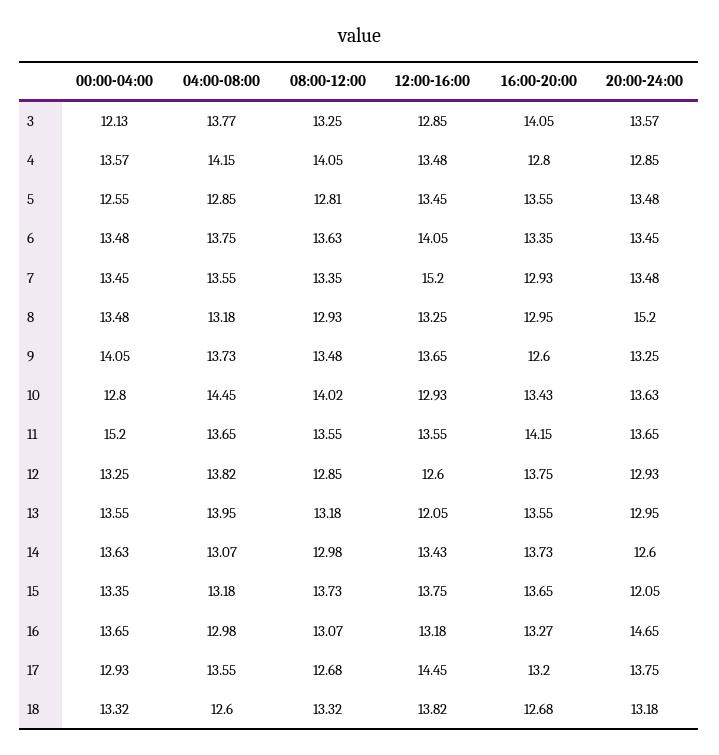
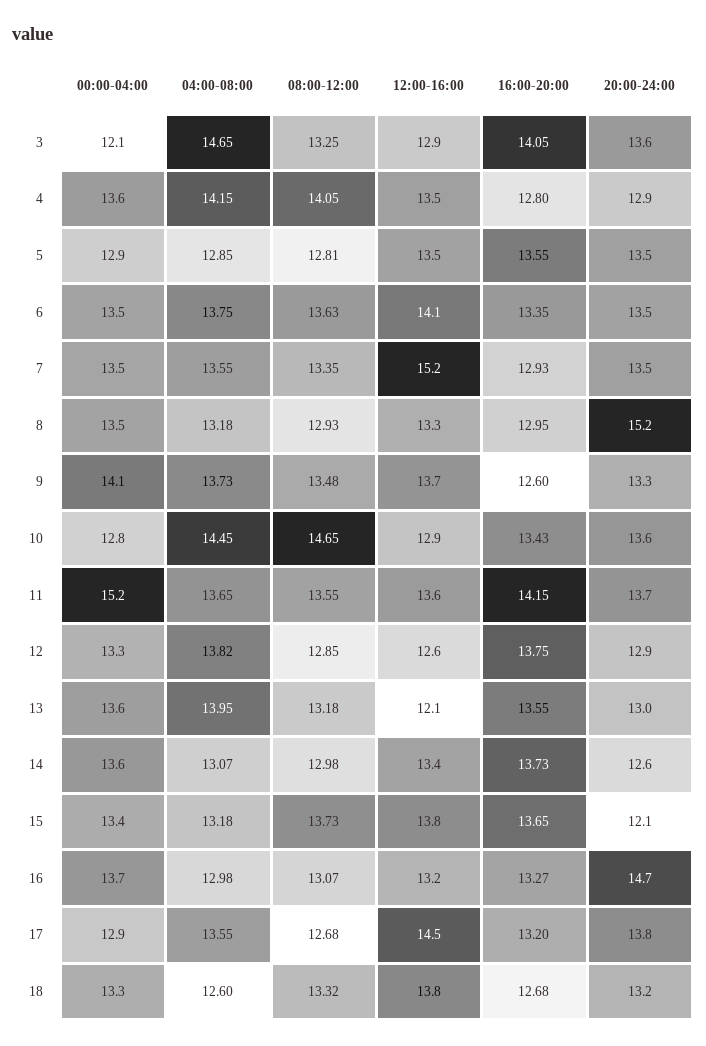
04:00-08:00, 3: 13.77 -> 14.65
00:00-04:00, 5: 12.55 -> 12.9
08:00-12:00, 10: 14.02 -> 14.65

